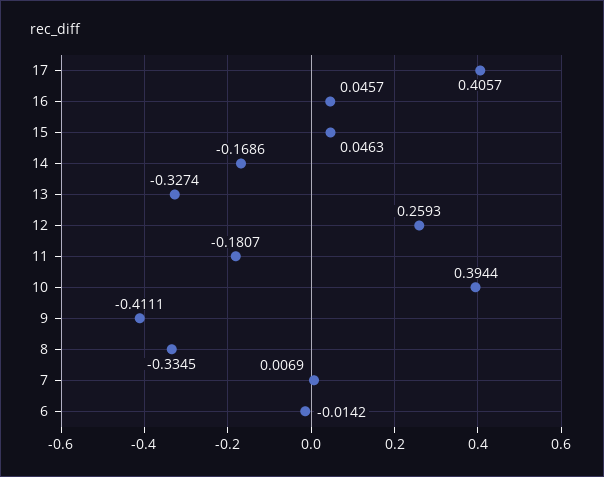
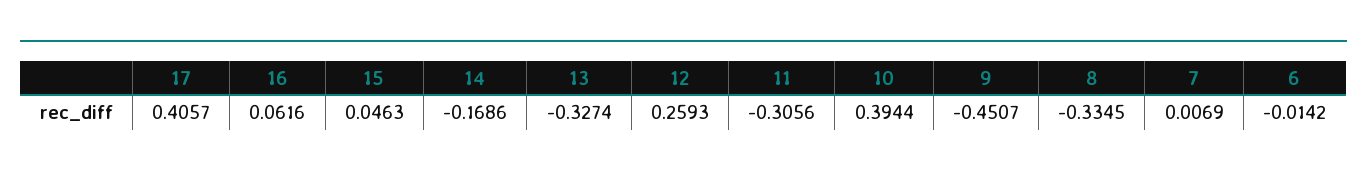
16: 0.0457 -> 0.0616
11: -0.1807 -> -0.3056
9: -0.4111 -> -0.4507

